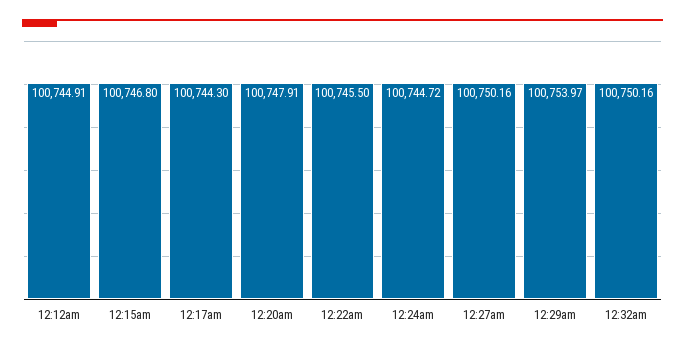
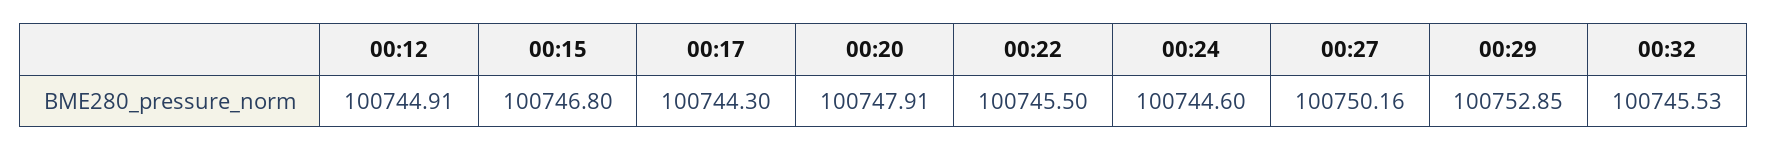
12:24am: 100744.72 -> 100744.6
12:29am: 100753.97 -> 100752.85
12:32am: 100750.16 -> 100745.53

